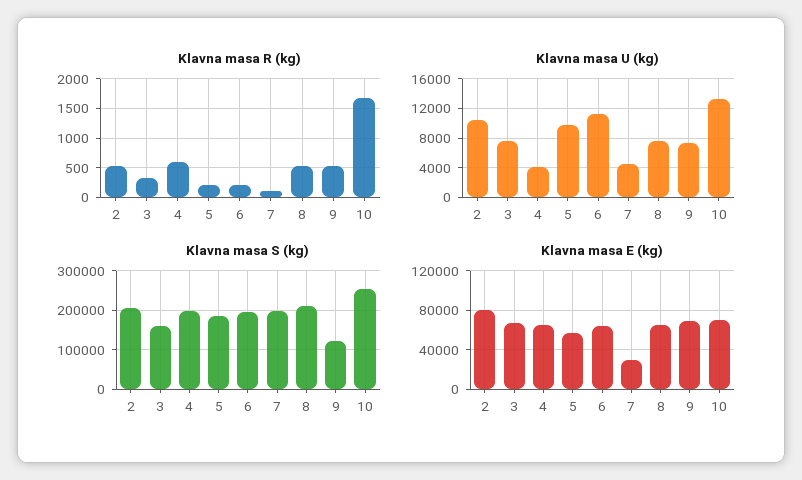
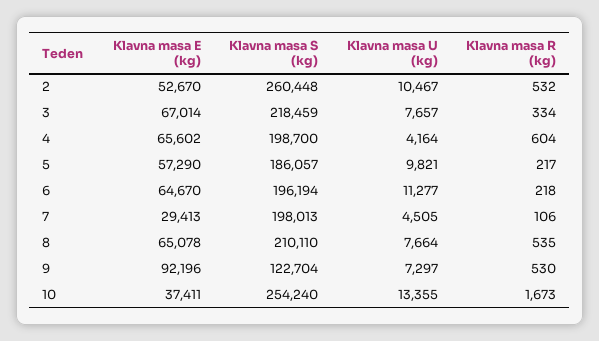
Klavna masa S (kg), 2: 200000 -> 260448
Klavna masa S (kg), 3: 160000 -> 218459
Klavna masa E (kg), 2: 80000 -> 52670
Klavna masa E (kg), 9: 70000 -> 92196
Klavna masa E (kg), 10: 70000 -> 37411

